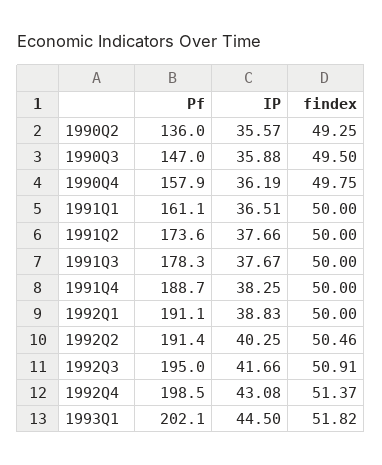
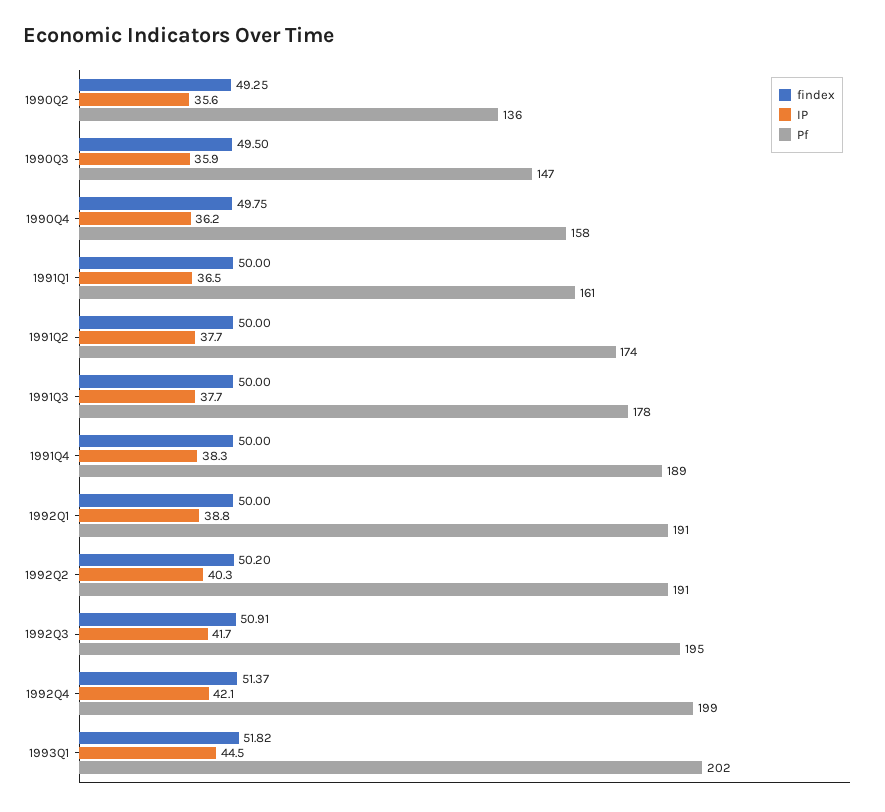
findex, 1992Q2: 50.46 -> 50.2
IP, 1992Q4: 43.08 -> 42.1

